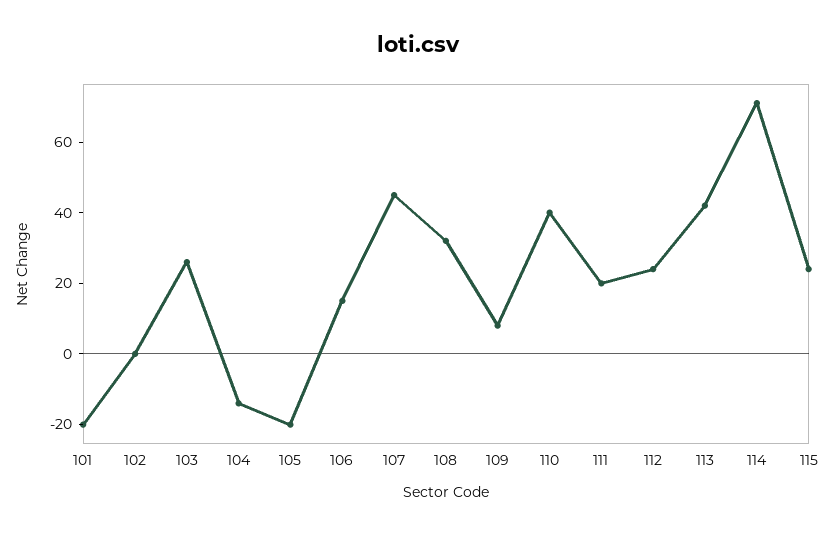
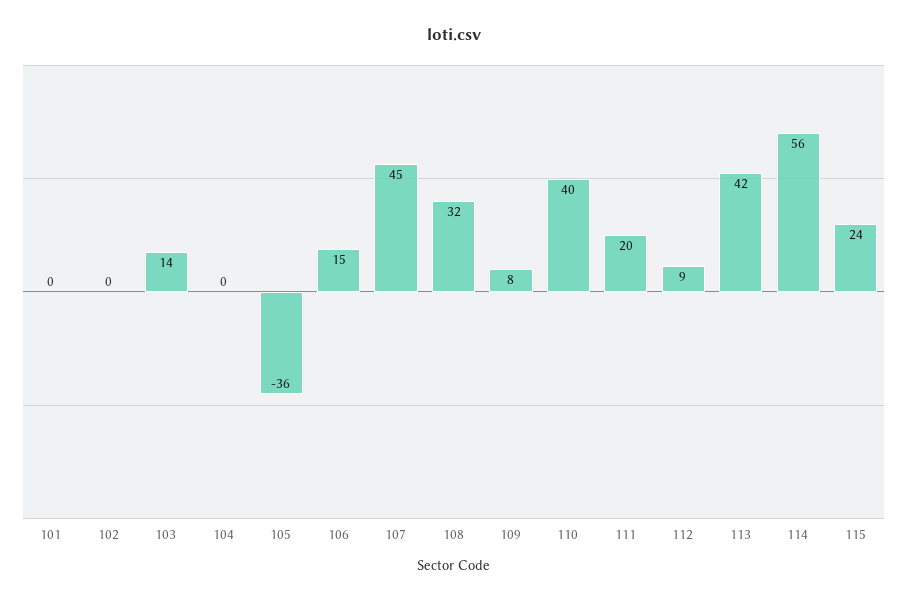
101: -20 -> 0
103: 25 -> 14
104: -15 -> 0
105: -20 -> -36
112: 25 -> 9
114: 70 -> 56

